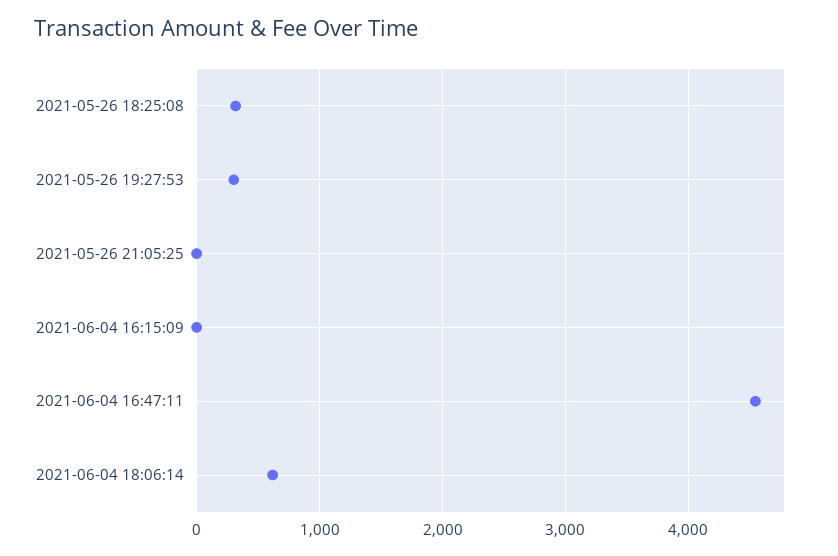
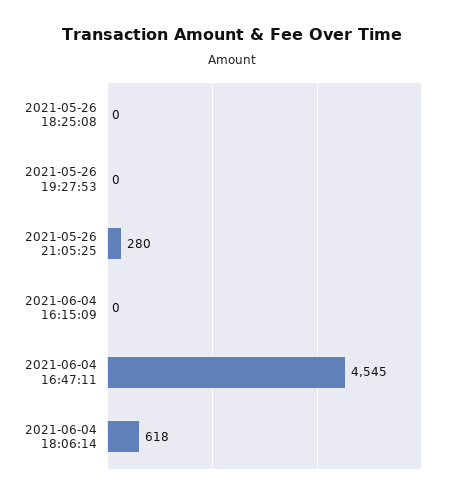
2021-05-26 18:25:08: 300 -> 0
2021-05-26 19:27:53: 300 -> 0
2021-05-26 21:05:25: 0 -> 280

